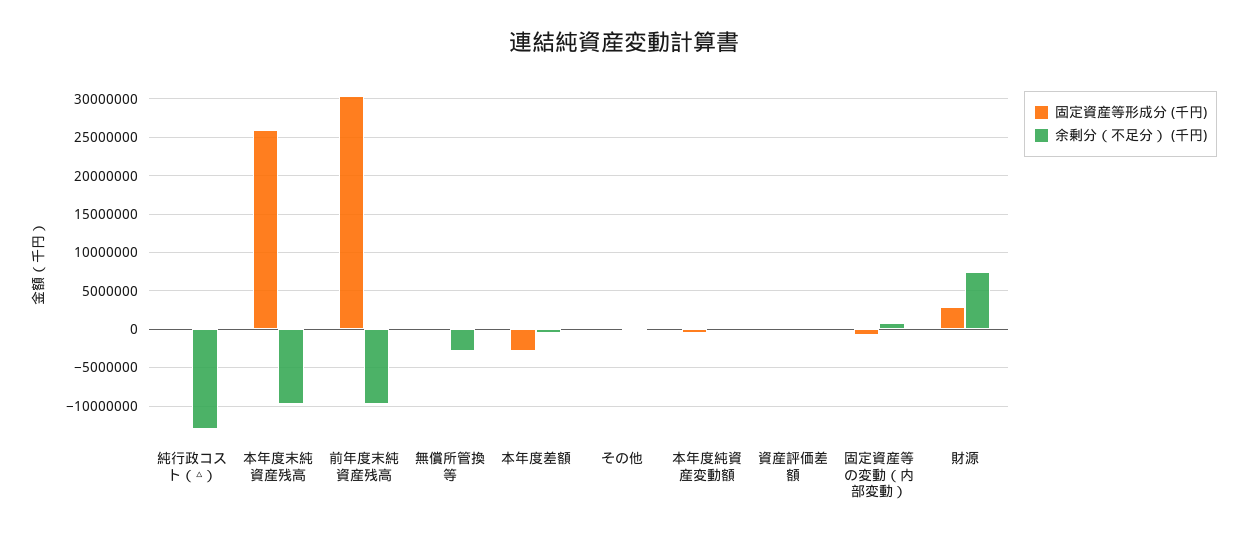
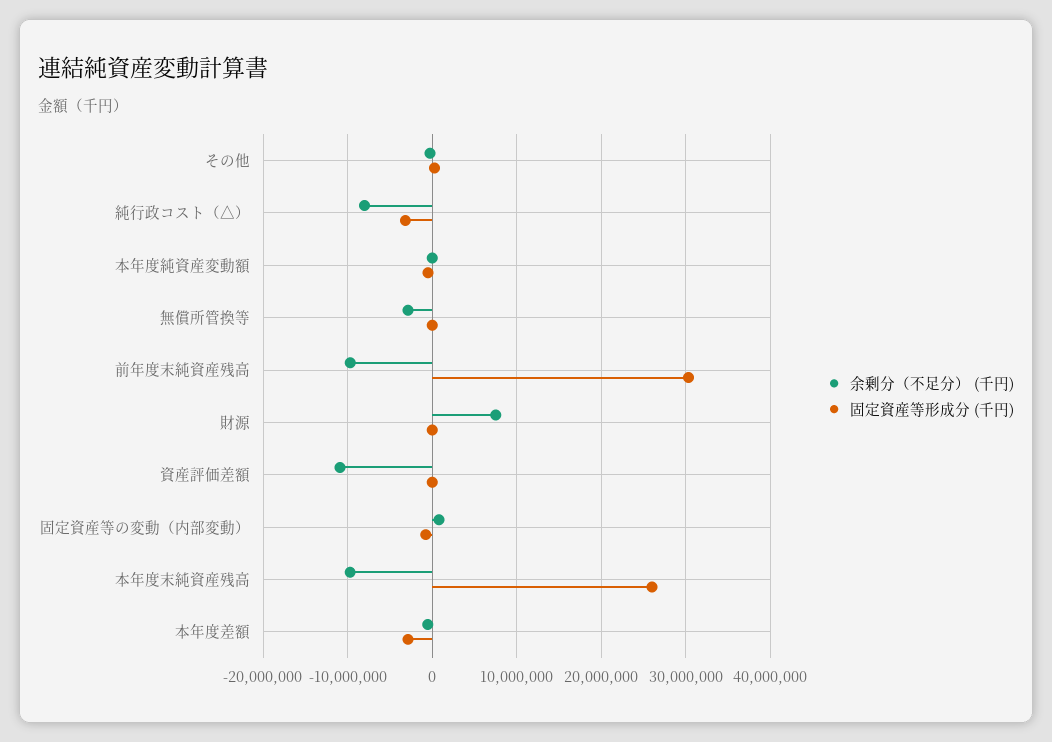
固定資産等形成分 (千円), 純行政コスト（△）: 0 -> -3000000
余剰分（不足分） (千円), 純行政コスト（△）: -13000000 -> -8000000
余剰分（不足分） (千円), 資産評価差額: 0 -> -11000000
固定資産等形成分 (千円), 財源: 3000000 -> 0

